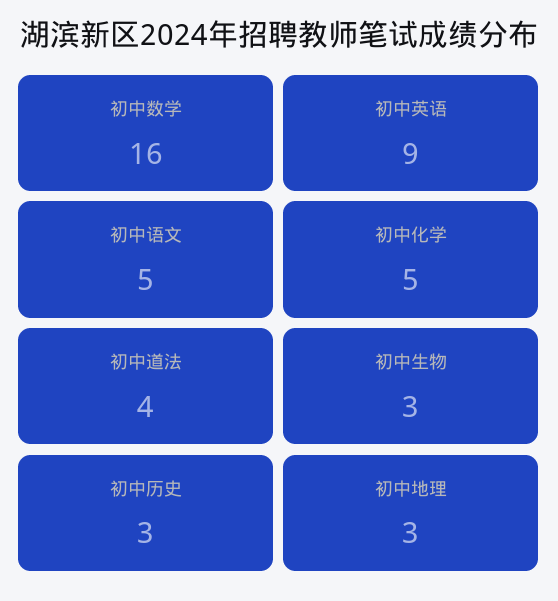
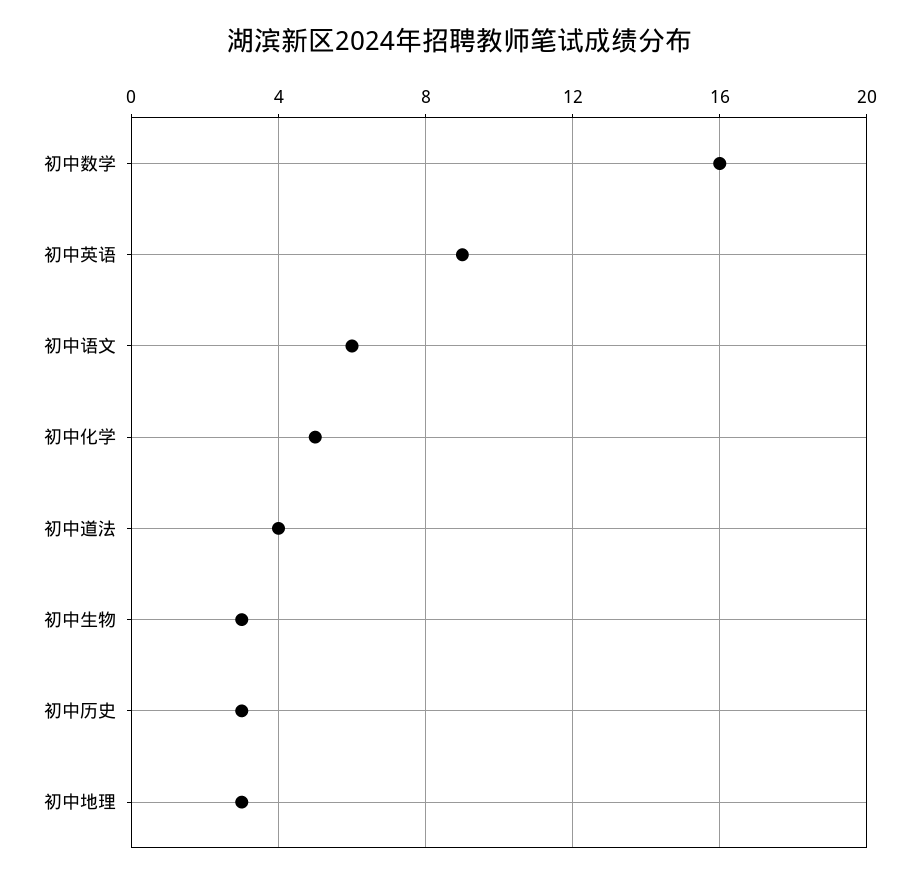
初中语文: 5 -> 6

